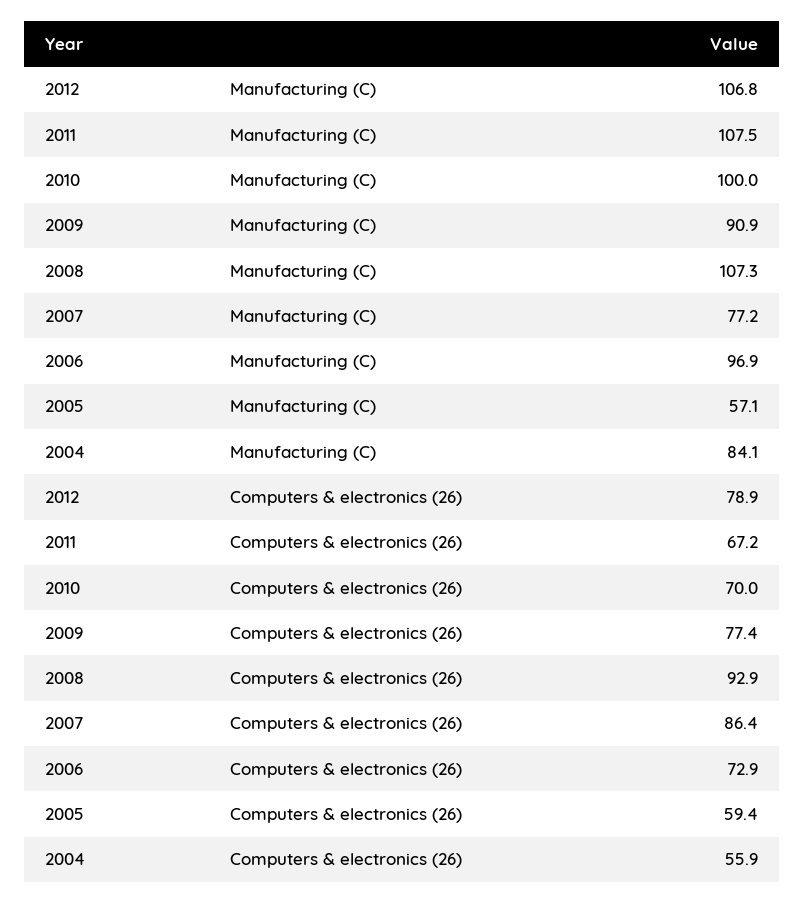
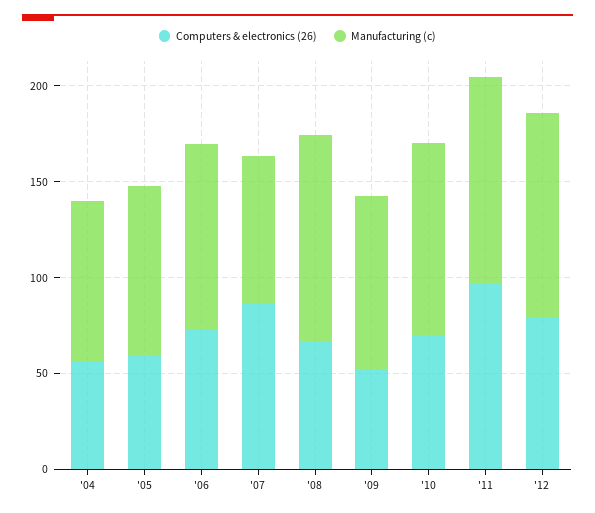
Manufacturing (C), 2005: 57.1 -> 90
Computers & electronics (26), 2011: 67.2 -> 100
Computers & electronics (26), 2009: 77.4 -> 50
Computers & electronics (26), 2008: 92.9 -> 70

